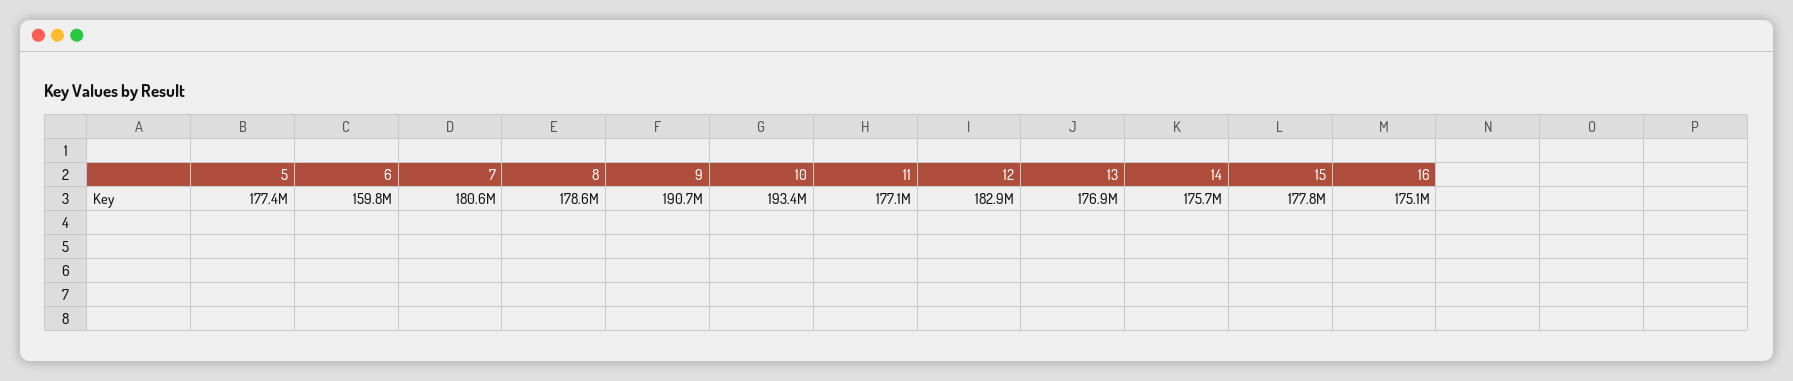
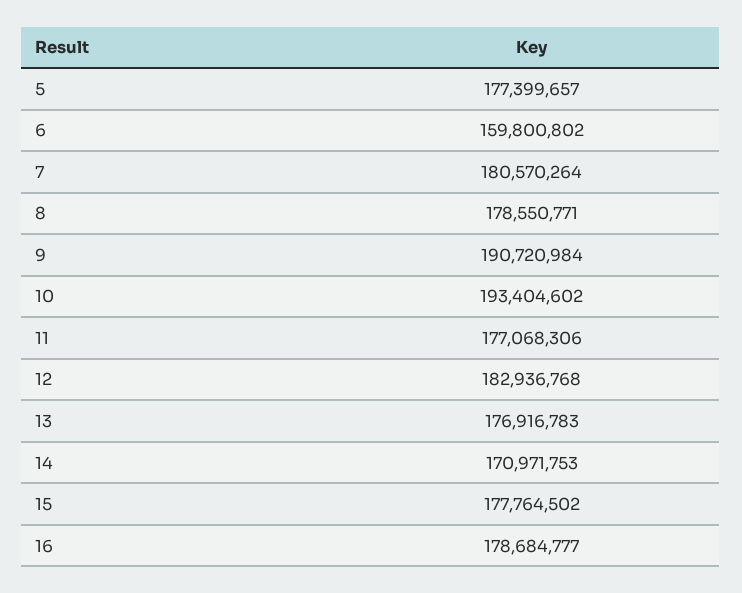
14: 175700000 -> 170971753
16: 175100000 -> 178684777

